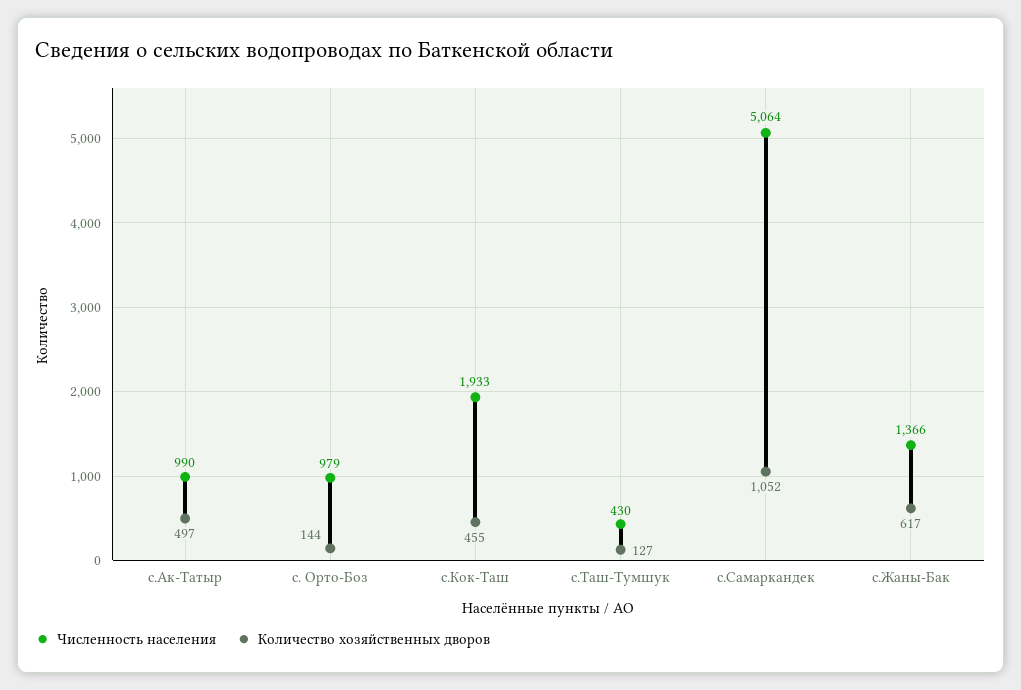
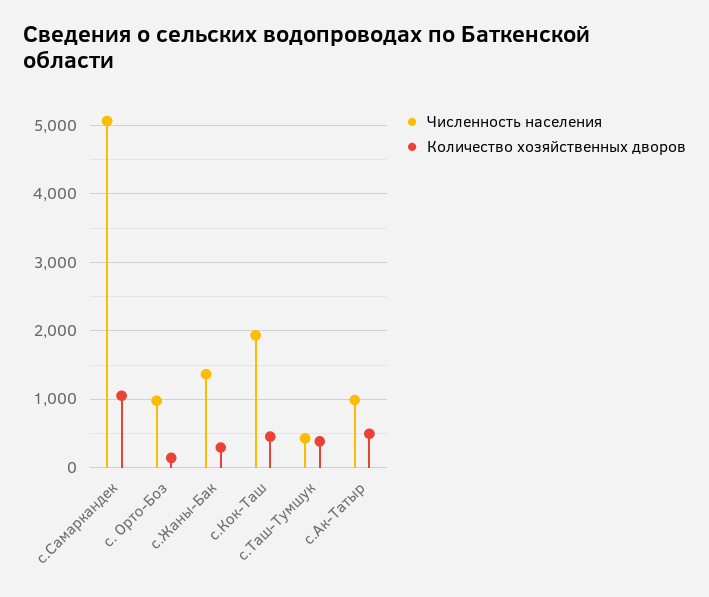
Количество хозяйственных дворов, с.Таш-Тумшук: 127 -> 400
Количество хозяйственных дворов, с.Жаны-Бак: 617 -> 300

